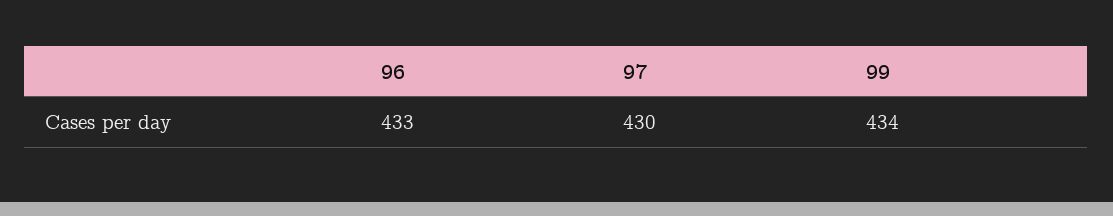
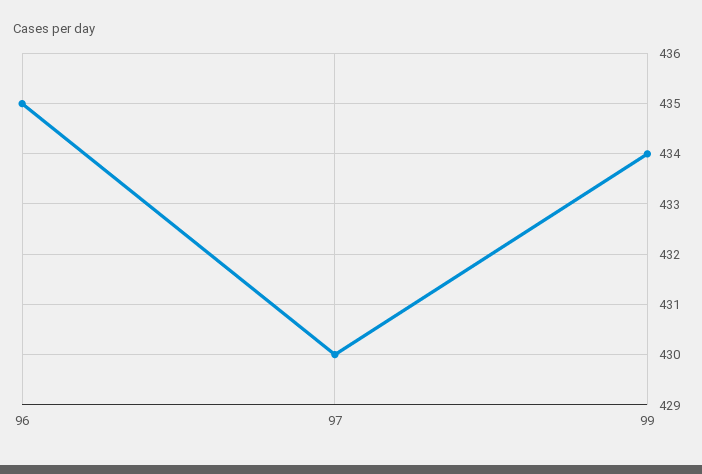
96: 433 -> 435

